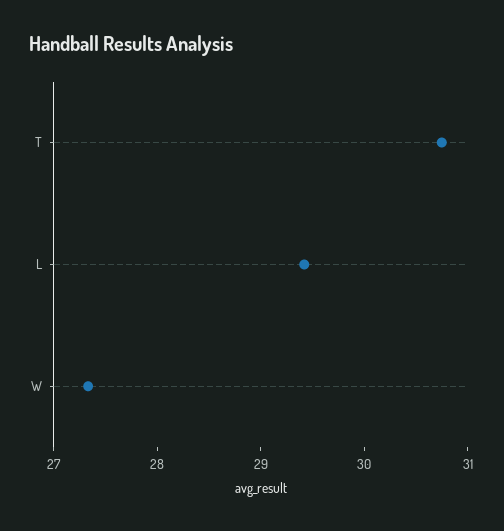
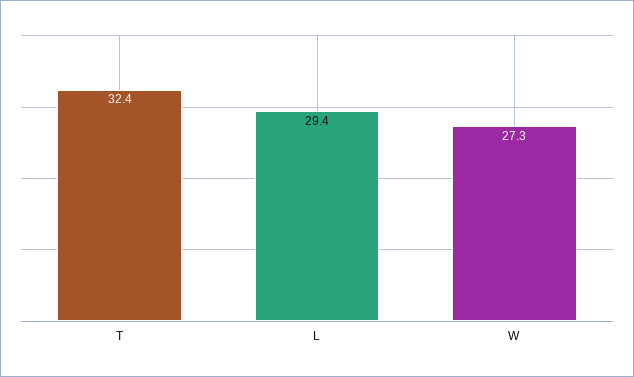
T: 30.8 -> 32.4

